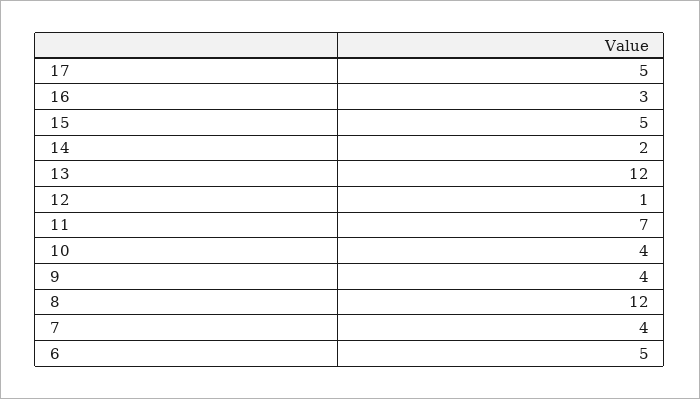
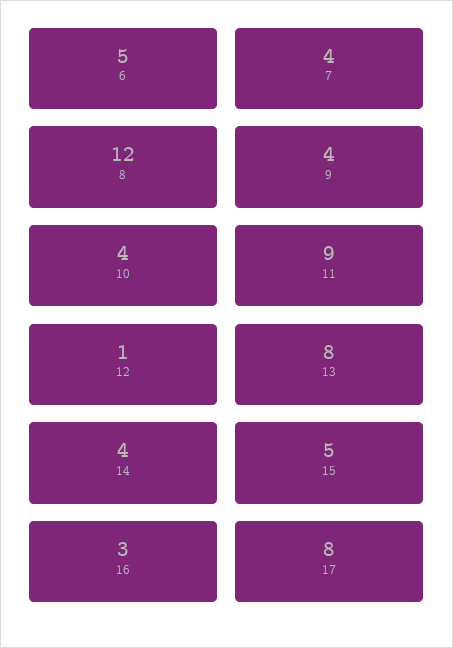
17: 5 -> 8
14: 2 -> 4
13: 12 -> 8
11: 7 -> 9

